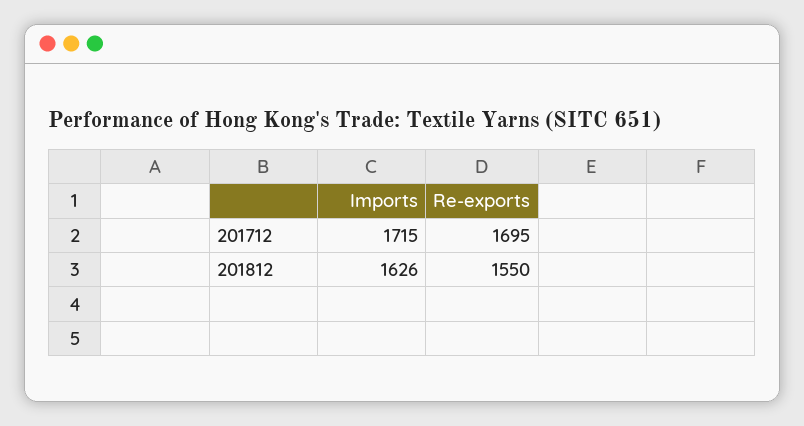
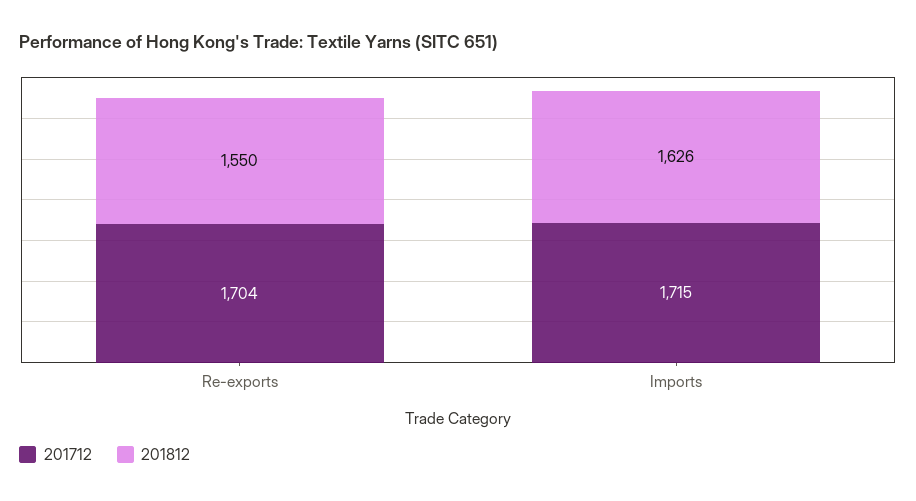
201712, Re-exports: 1695 -> 1704

